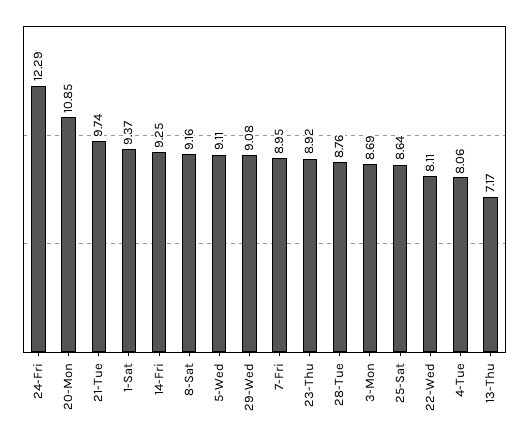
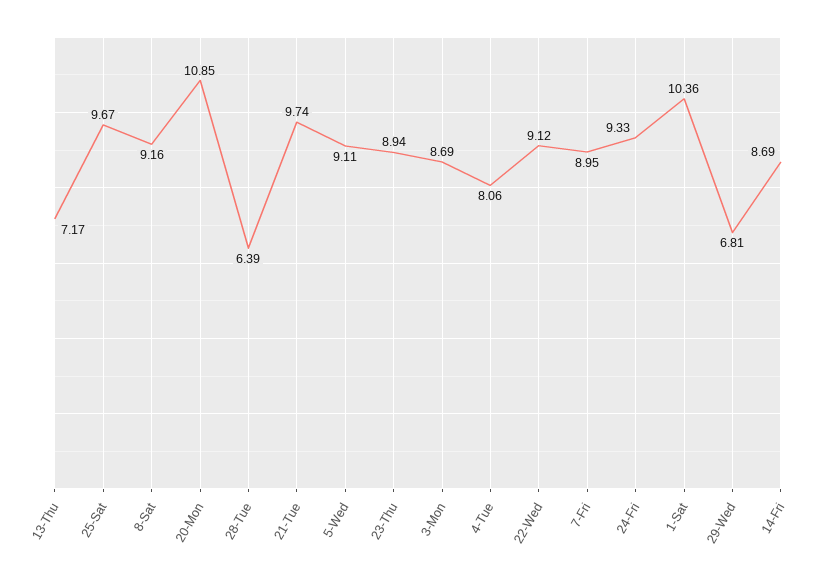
24-Fri: 12.29 -> 9.33
1-Sat: 9.37 -> 10.36
14-Fri: 9.25 -> 8.69
29-Wed: 9.08 -> 6.81
23-Thu: 8.92 -> 8.94
28-Tue: 8.76 -> 6.39
25-Sat: 8.64 -> 9.67
22-Wed: 8.11 -> 9.12

